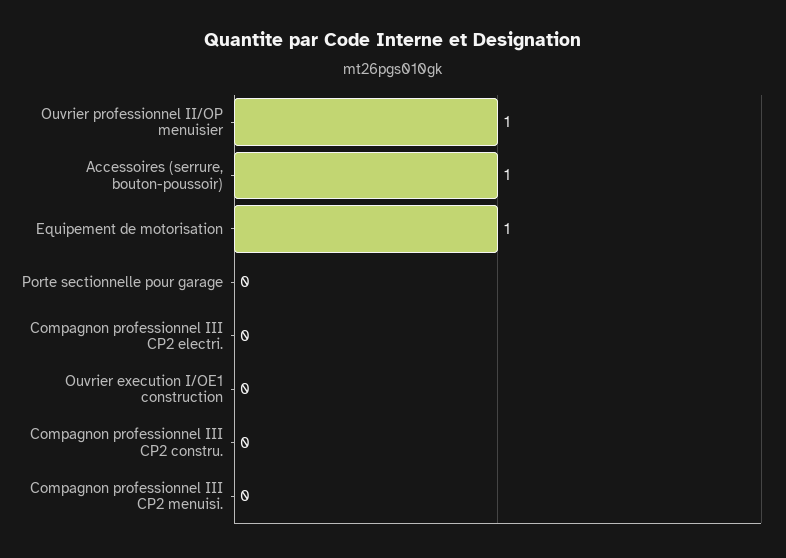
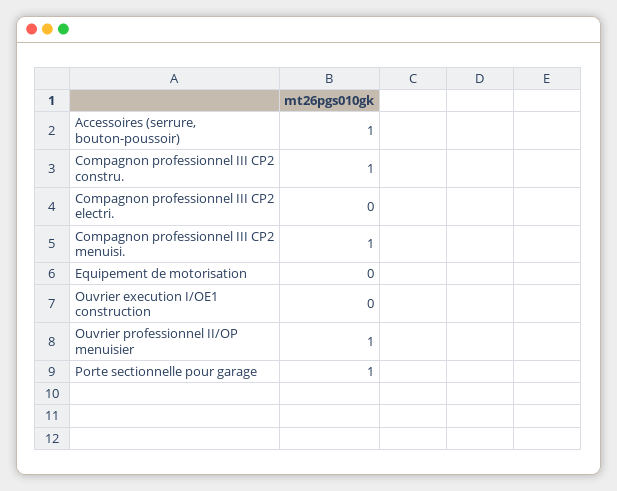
Equipement de motorisation: 1 -> 0
Porte sectionnelle pour garage: 0 -> 1
Compagnon professionnel III CP2 constru.: 0 -> 1
Compagnon professionnel III CP2 menuisi.: 0 -> 1

